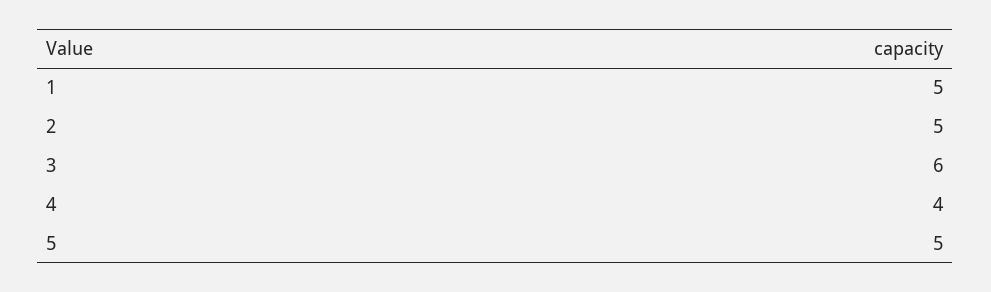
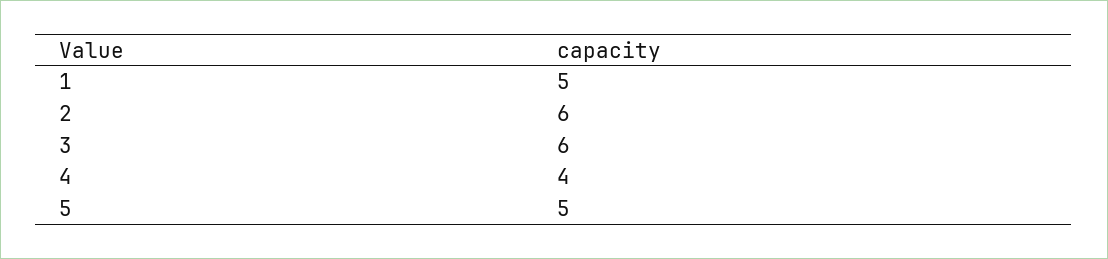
2: 5 -> 6

